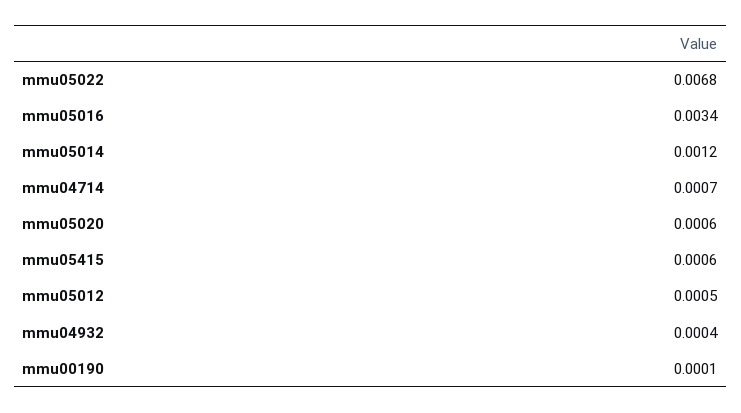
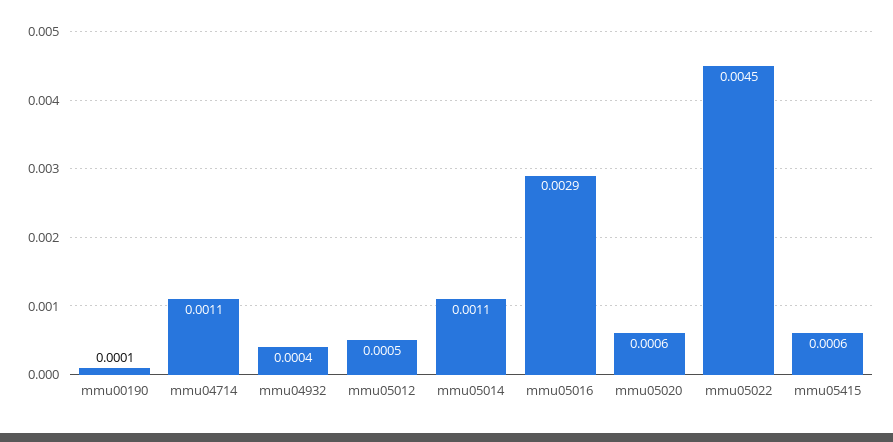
mmu05022: 0.0068 -> 0.0045
mmu05016: 0.0034 -> 0.0029
mmu05014: 0.0012 -> 0.0011
mmu04714: 0.0007 -> 0.0011

